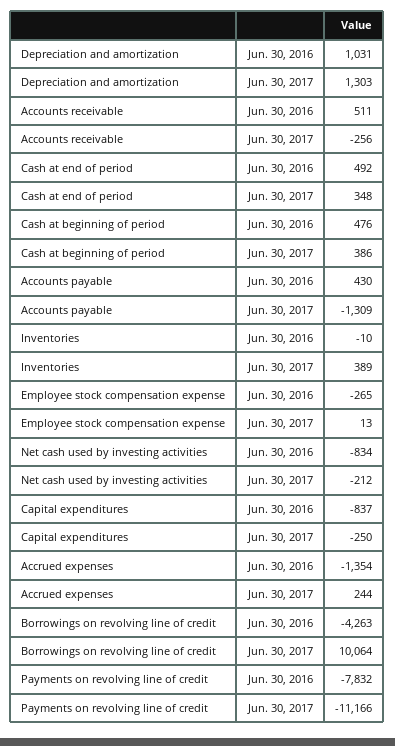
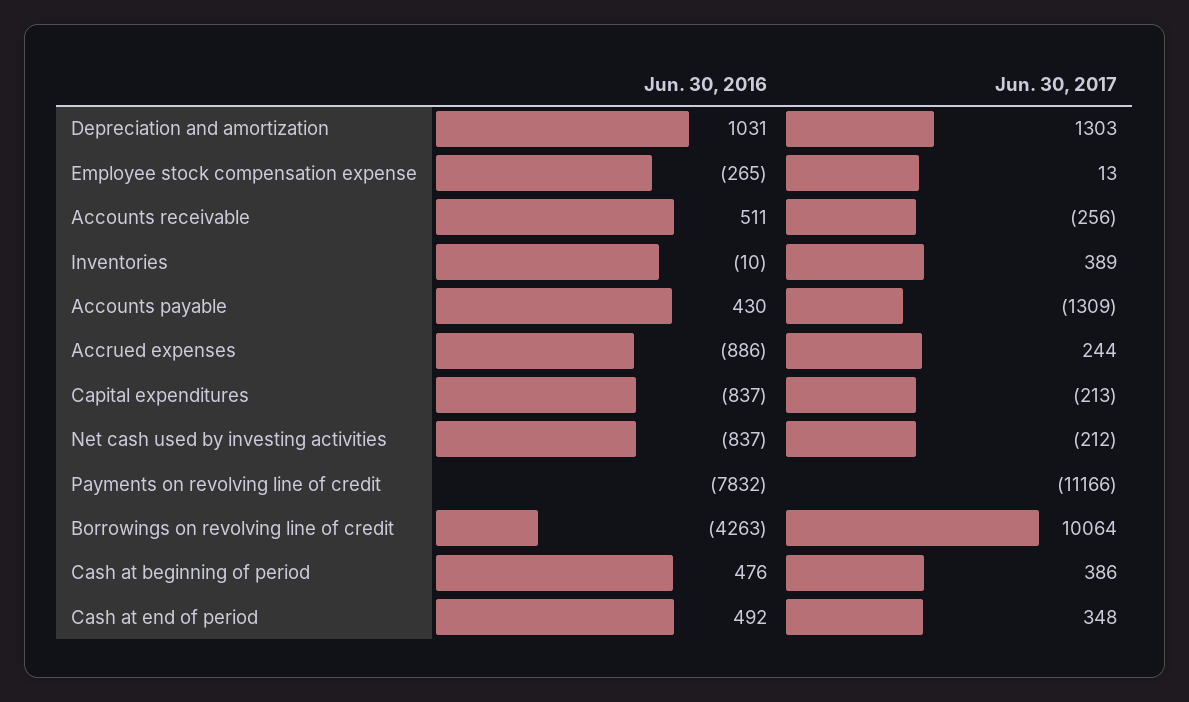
Net cash used by investing activities, Jun. 30, 2016: -834 -> -837
Capital expenditures, Jun. 30, 2017: -250 -> -213
Accrued expenses, Jun. 30, 2016: -1354 -> -886

